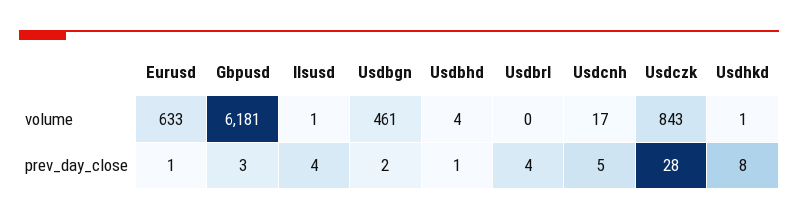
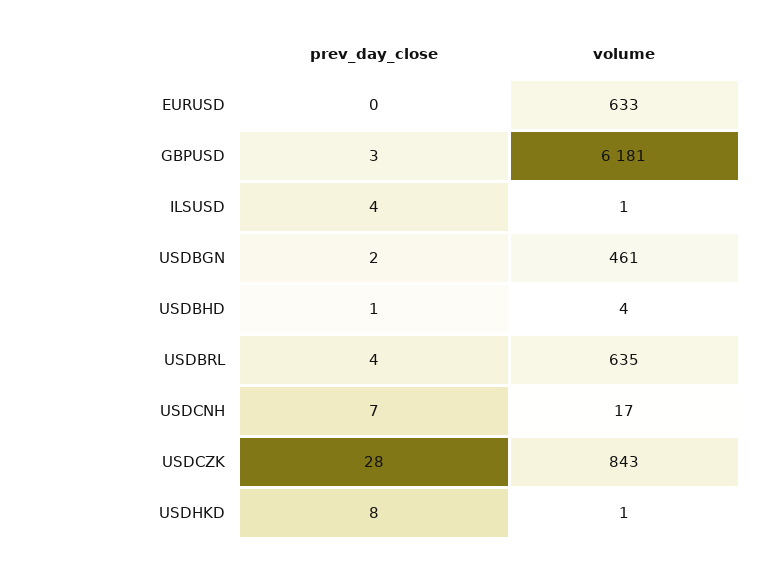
Usdbrl, volume: 0 -> 635
Eurusd, prev_day_close: 1 -> 0
Usdcnh, prev_day_close: 5 -> 7

